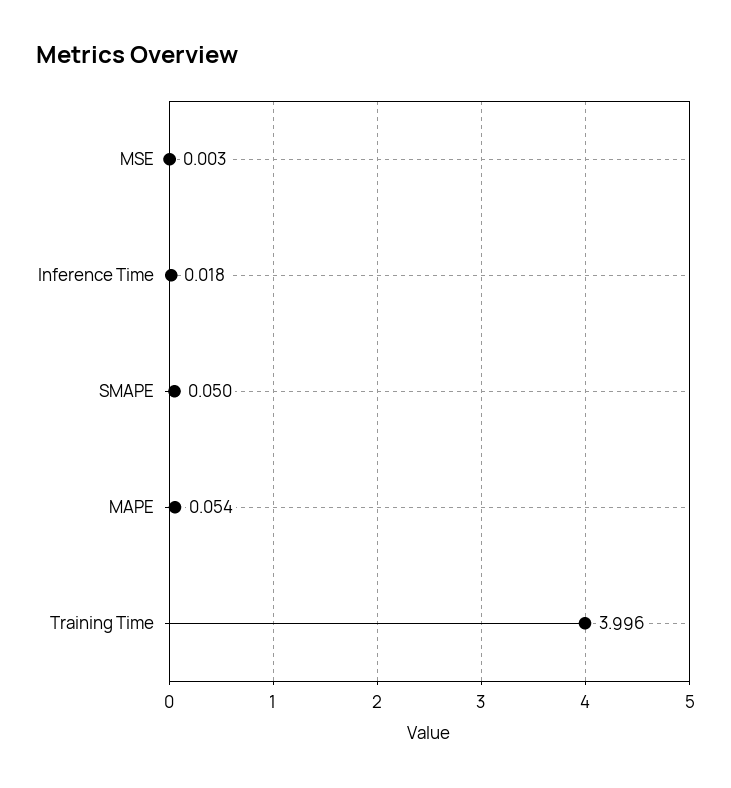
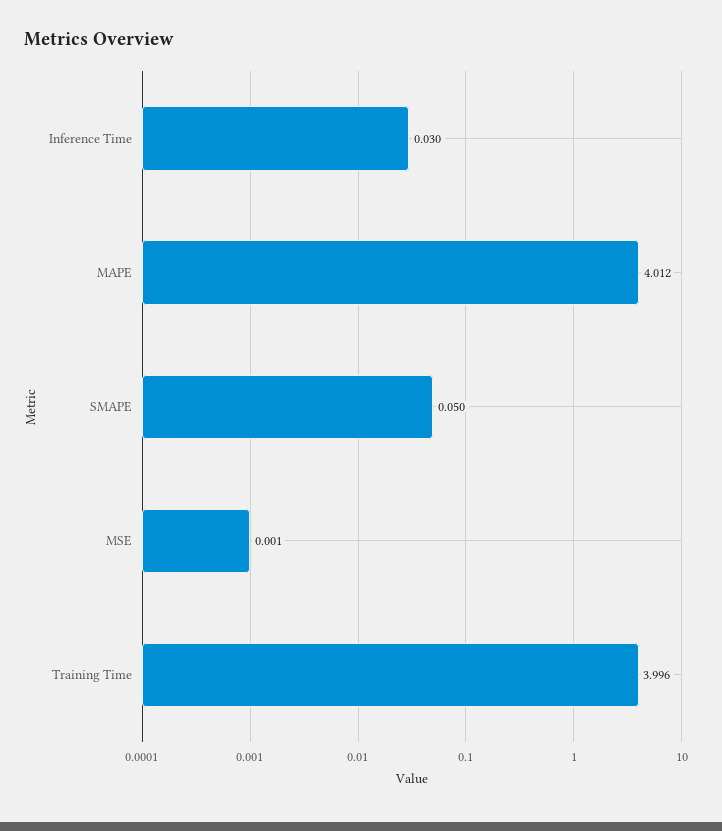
MSE: 0.003 -> 0.001
Inference Time: 0.018 -> 0.03
MAPE: 0.054 -> 4.012

